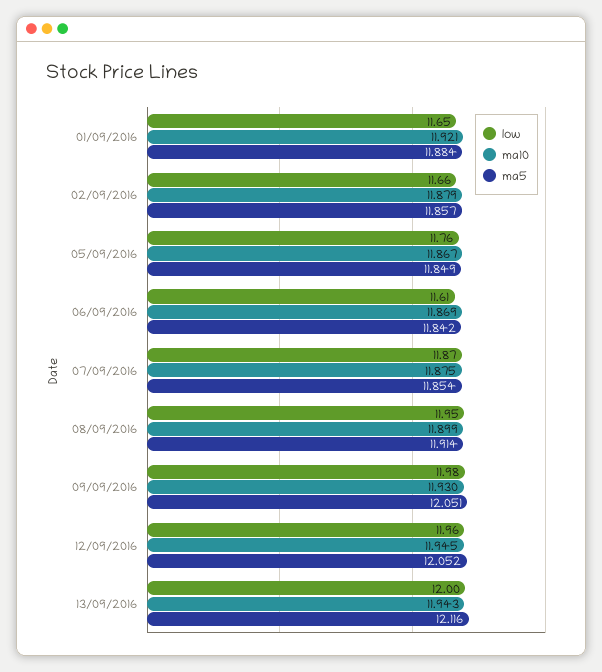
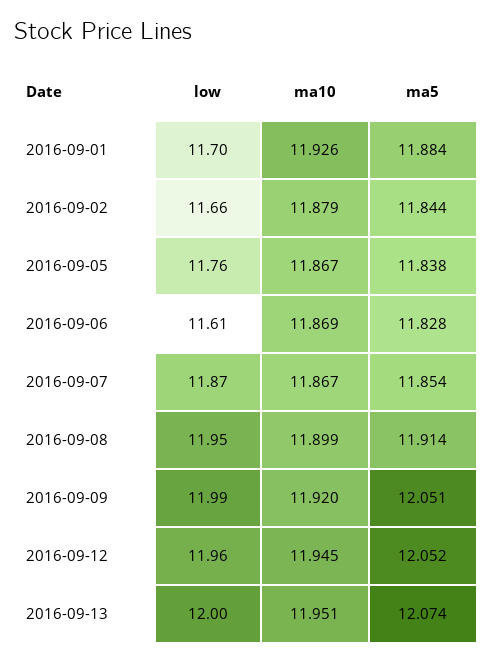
low, 01/09/2016: 11.65 -> 11.7
ma10, 01/09/2016: 11.921 -> 11.926
ma5, 02/09/2016: 11.857 -> 11.844
ma5, 05/09/2016: 11.849 -> 11.838
ma5, 06/09/2016: 11.842 -> 11.828
ma10, 07/09/2016: 11.875 -> 11.867
low, 09/09/2016: 11.98 -> 11.99
ma10, 09/09/2016: 11.93 -> 11.92
ma10, 13/09/2016: 11.943 -> 11.951
ma5, 13/09/2016: 12.116 -> 12.074

